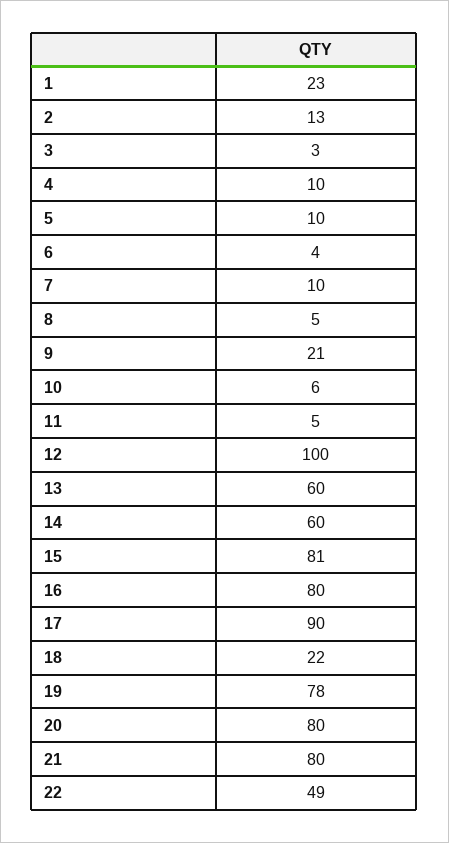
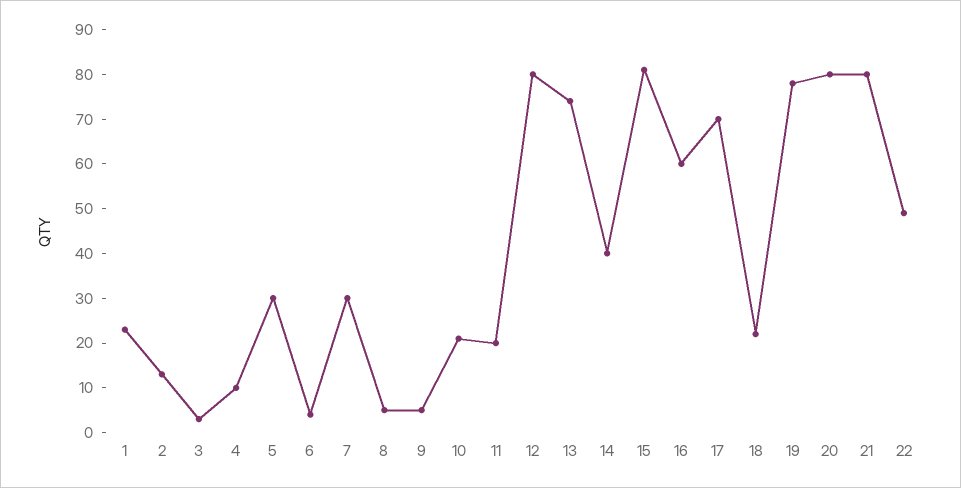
5: 10 -> 30
7: 10 -> 30
9: 21 -> 5
10: 6 -> 20
11: 5 -> 20
12: 100 -> 80
13: 60 -> 75
14: 60 -> 40
16: 80 -> 60
17: 90 -> 70

